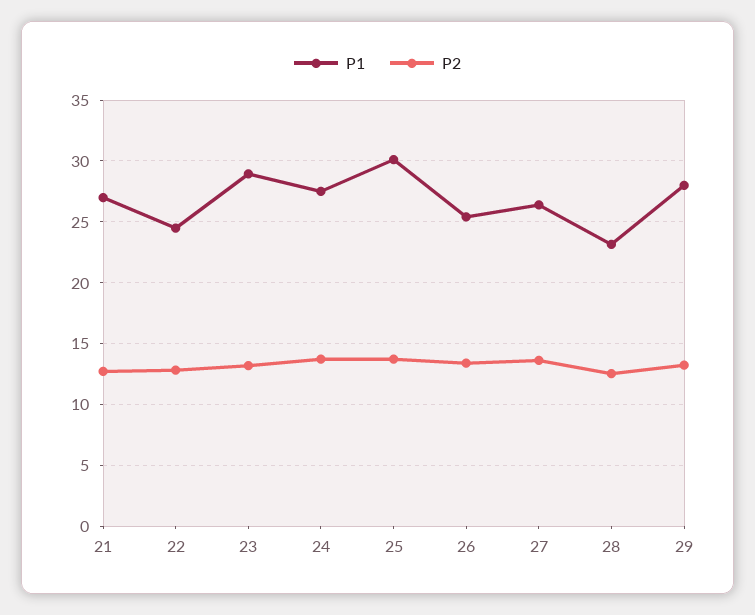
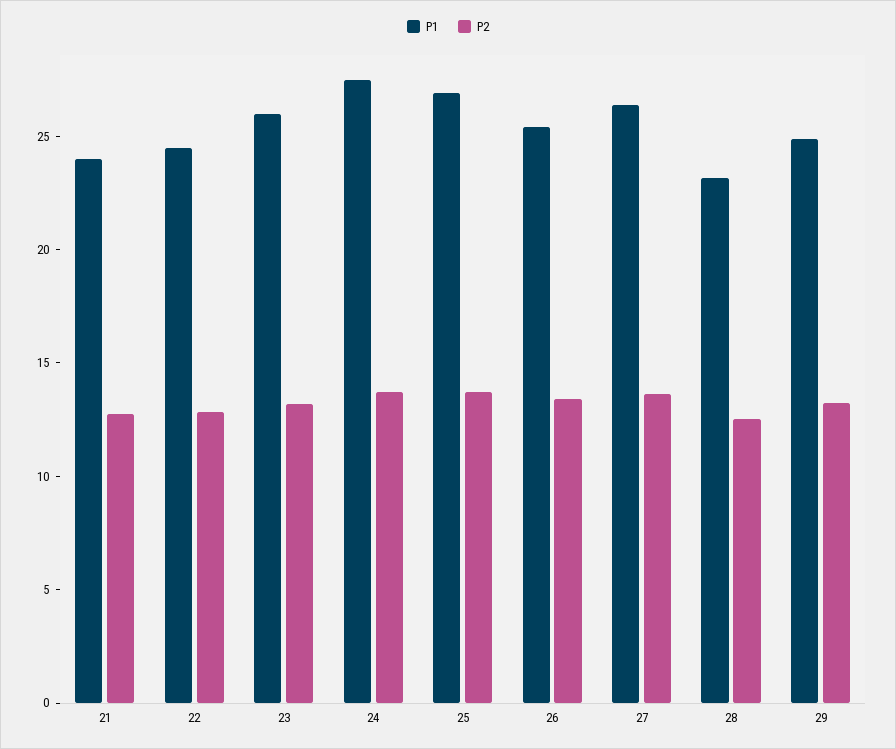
P1, 21: 27 -> 24
P1, 23: 29 -> 26
P1, 25: 30 -> 27
P1, 29: 28 -> 25

